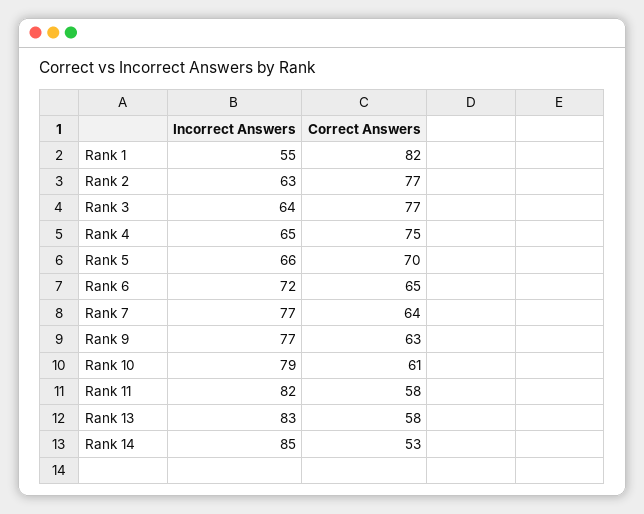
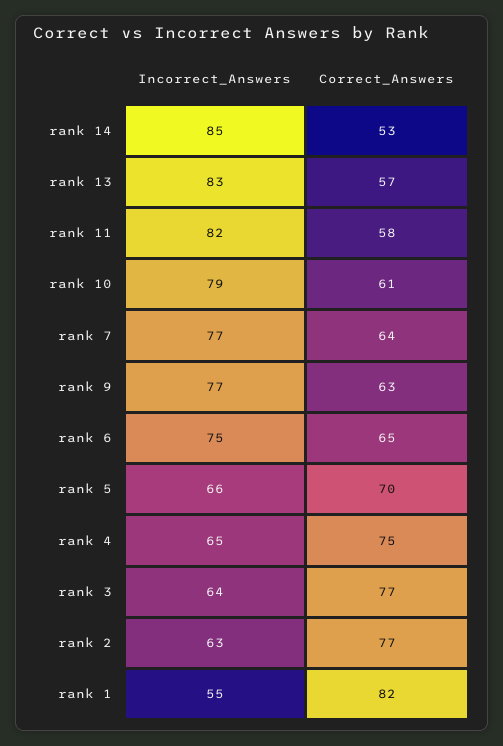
Incorrect Answers, Rank 6: 72 -> 75
Correct Answers, Rank 13: 58 -> 57

